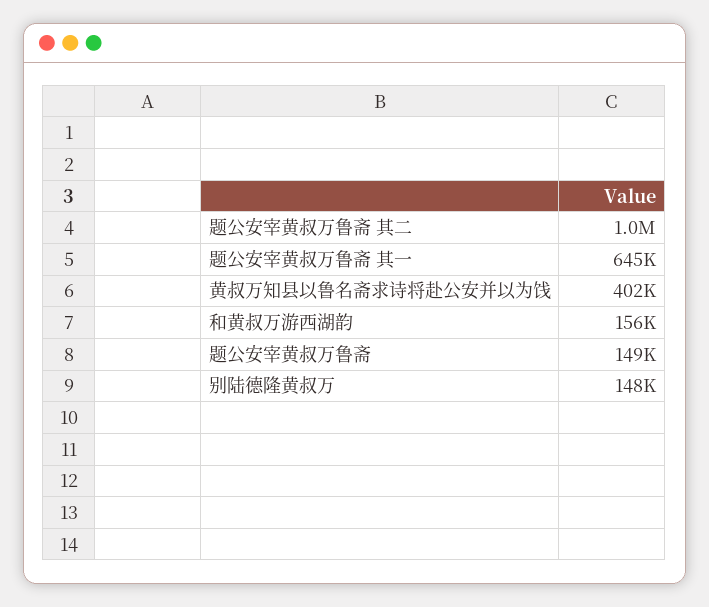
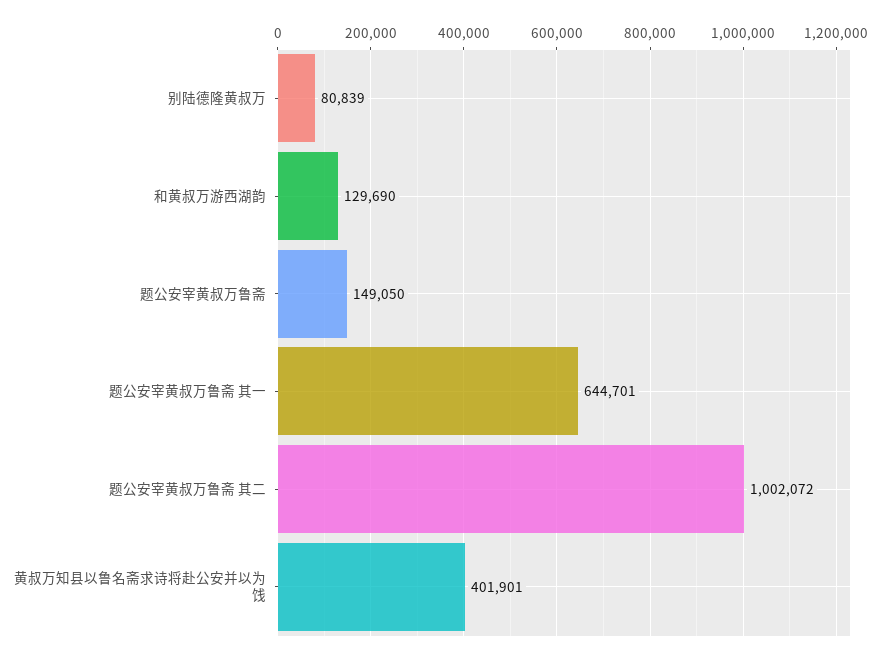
和黄叔万游西湖韵: 156000 -> 129690
别陆德隆黄叔万: 148000 -> 80839

